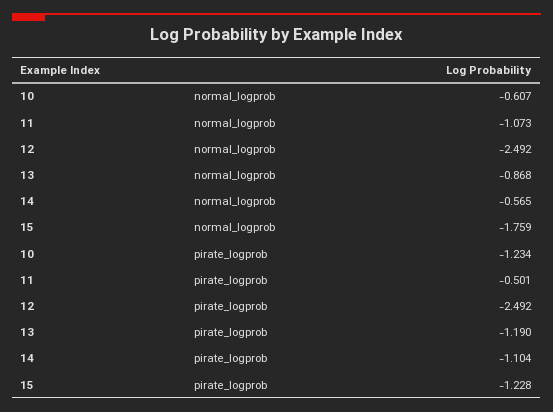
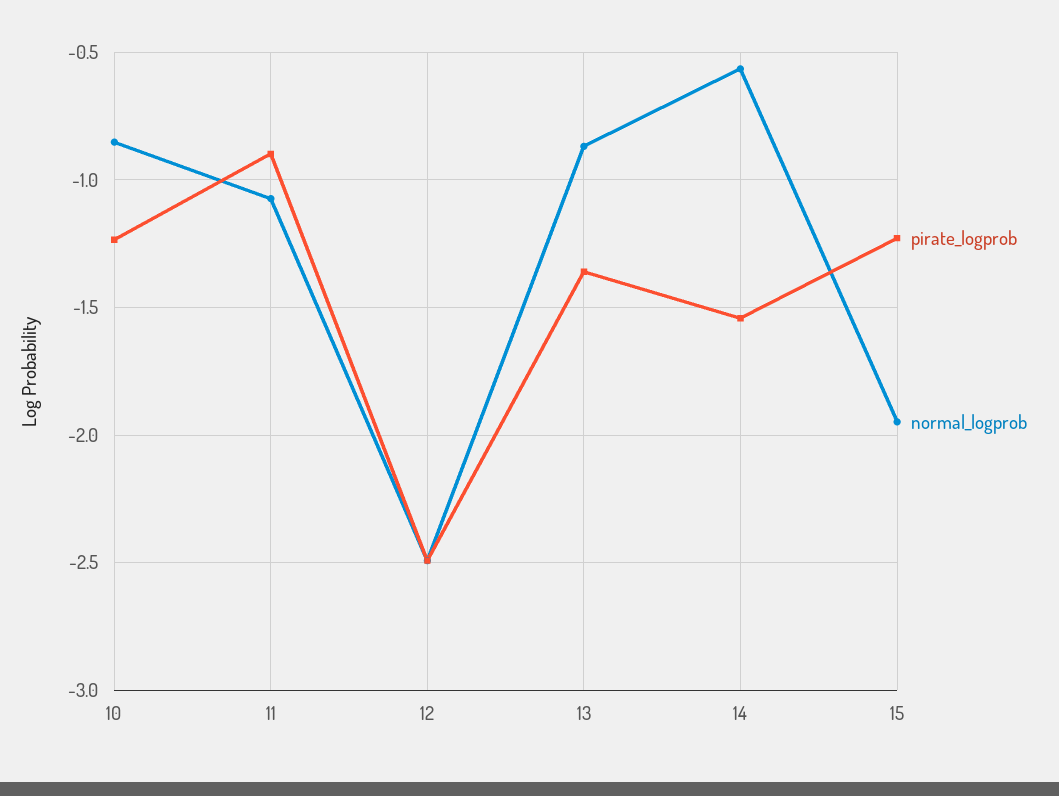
normal_logprob, 10: -0.607 -> -0.85
normal_logprob, 15: -1.759 -> -1.95
pirate_logprob, 11: -0.501 -> -0.9
pirate_logprob, 13: -1.19 -> -1.35
pirate_logprob, 14: -1.104 -> -1.55

